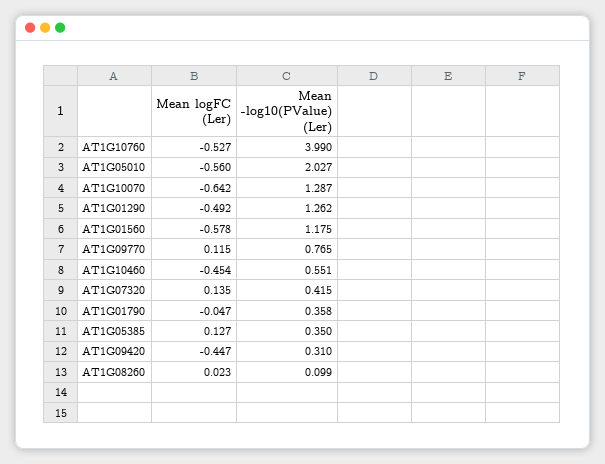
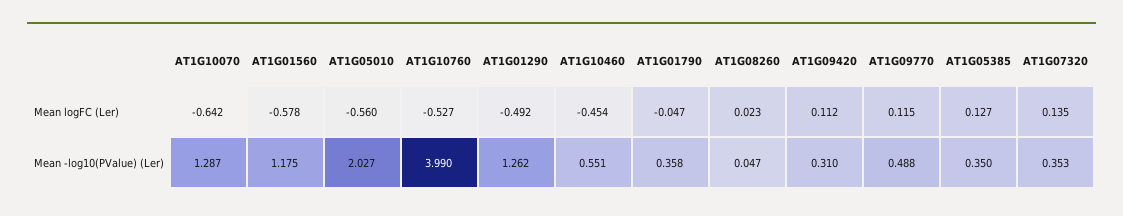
Mean -log10(PValue) (Ler), AT1G09770: 0.765 -> 0.488
Mean -log10(PValue) (Ler), AT1G07320: 0.415 -> 0.353
Mean logFC (Ler), AT1G09420: -0.447 -> 0.112
Mean -log10(PValue) (Ler), AT1G08260: 0.099 -> 0.047

